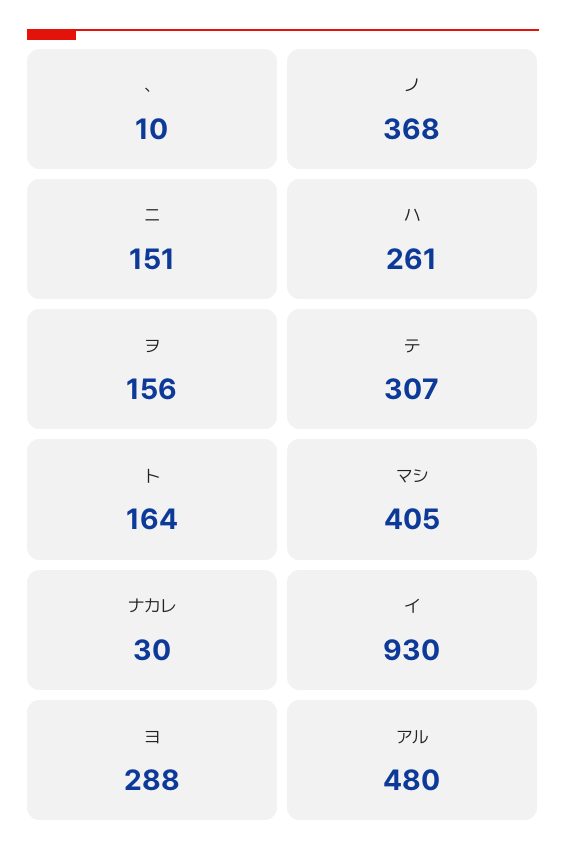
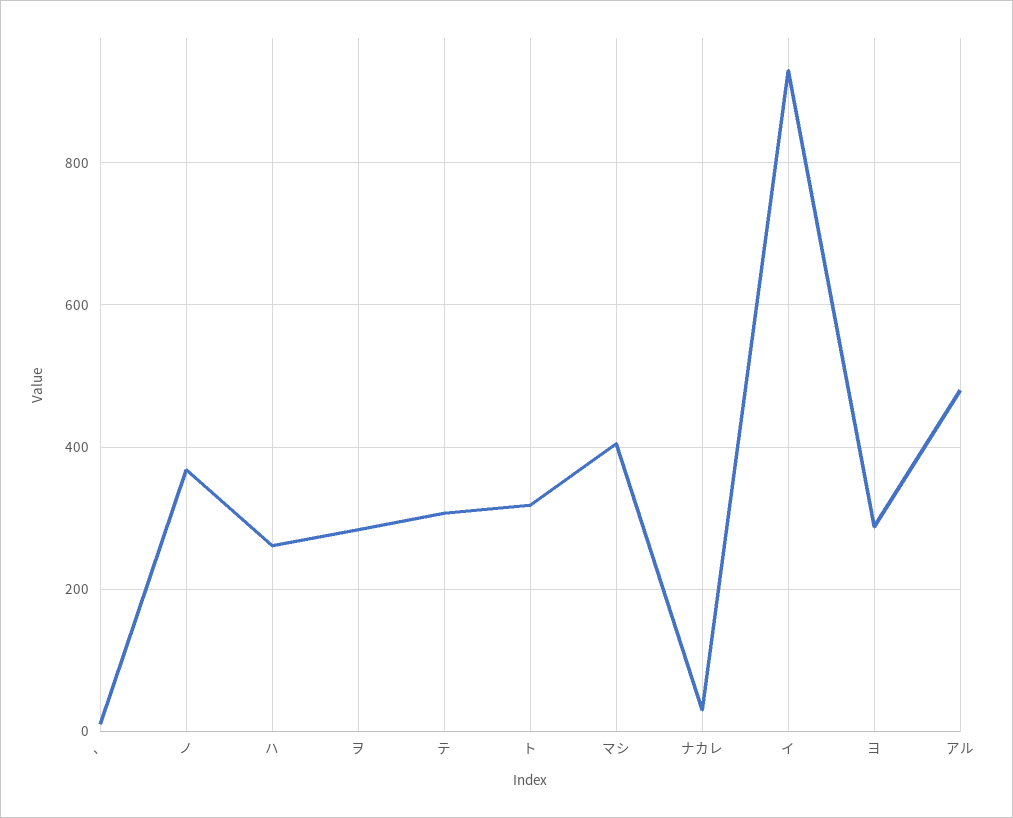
ニ: 151 -> none
ヲ: 156 -> 280
ト: 164 -> 320

